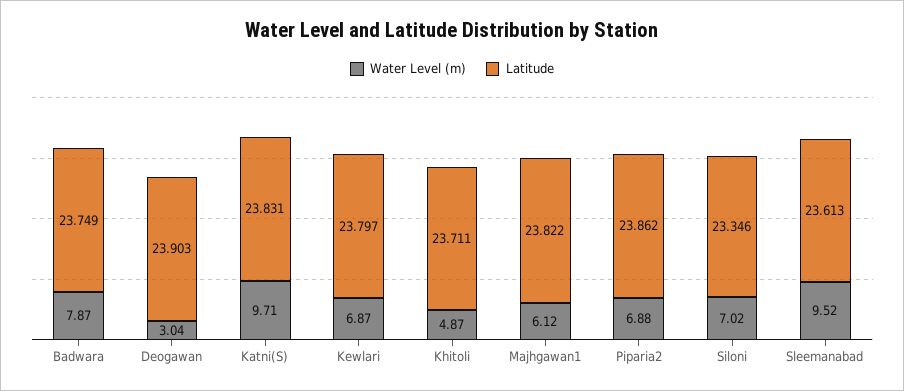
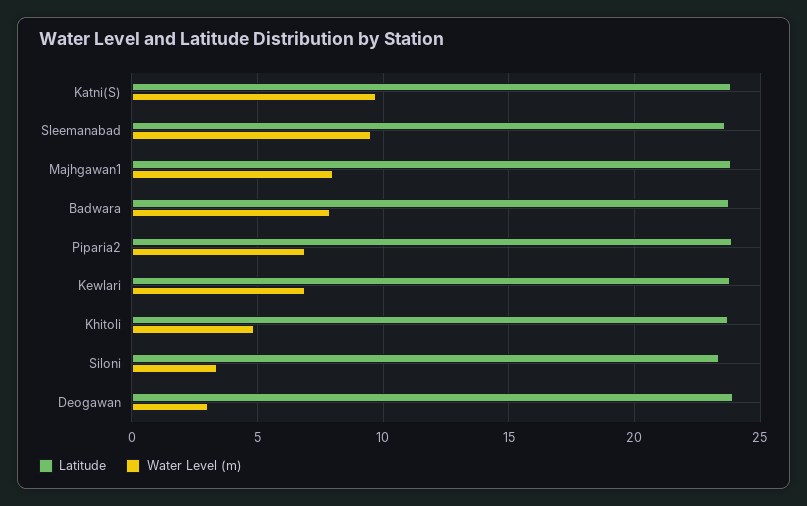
Water Level (m), Majhgawan1: 6.12 -> 8
Water Level (m), Siloni: 7.02 -> 3.5

